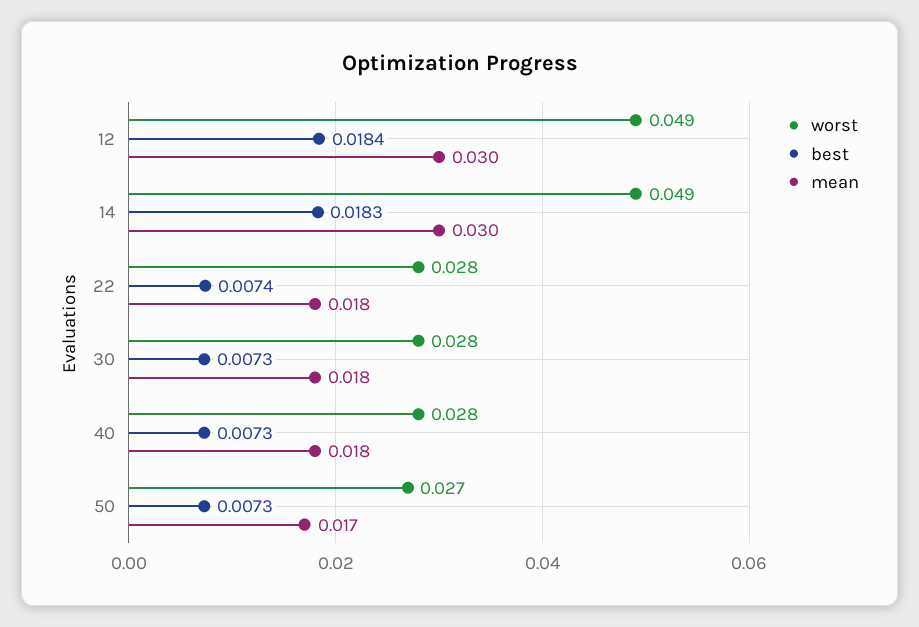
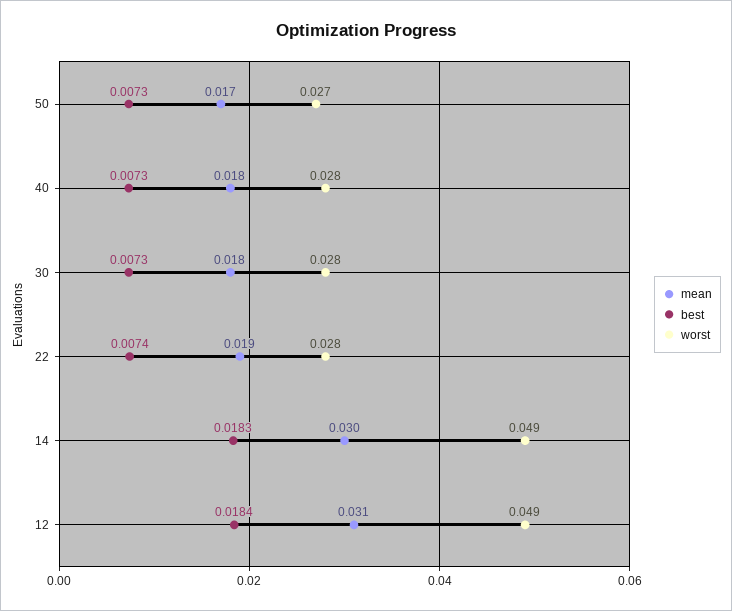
mean, 12: 0.03 -> 0.031
mean, 22: 0.018 -> 0.019

